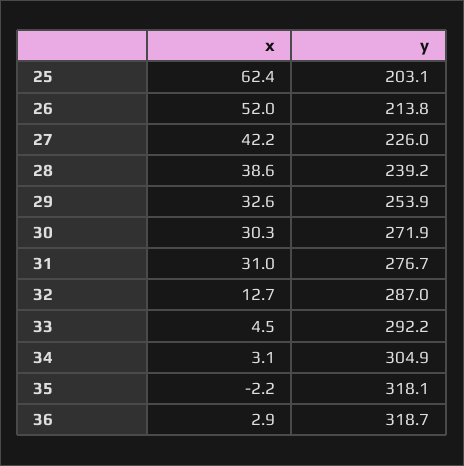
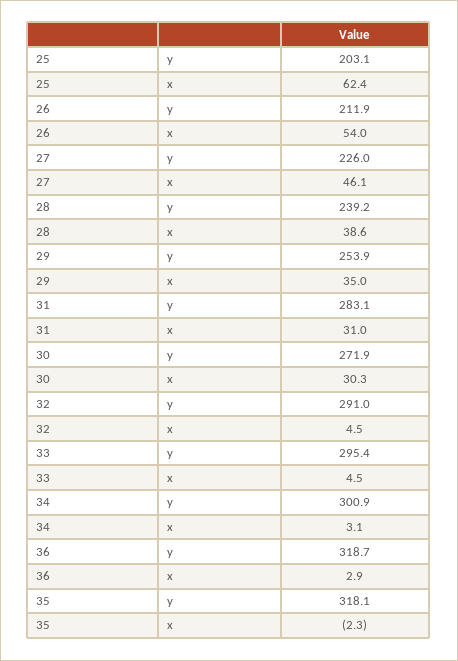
x, 26: 52 -> 54
y, 26: 213.8 -> 211.9
x, 27: 42.2 -> 46.1
x, 29: 32.6 -> 35
y, 31: 276.7 -> 283.1
x, 32: 12.7 -> 4.5
y, 32: 287 -> 291
y, 33: 292.2 -> 295.4
y, 34: 304.9 -> 300.9
x, 35: -2.2 -> -2.3

